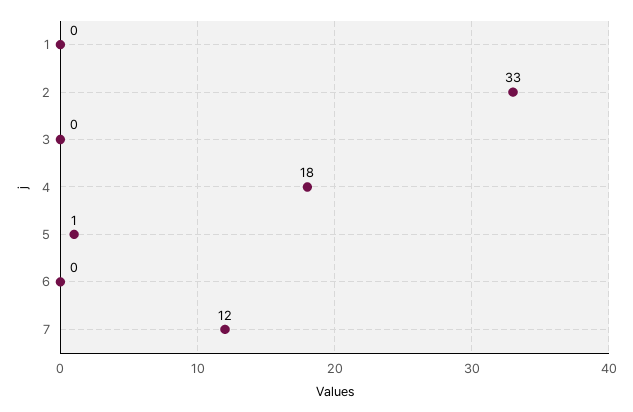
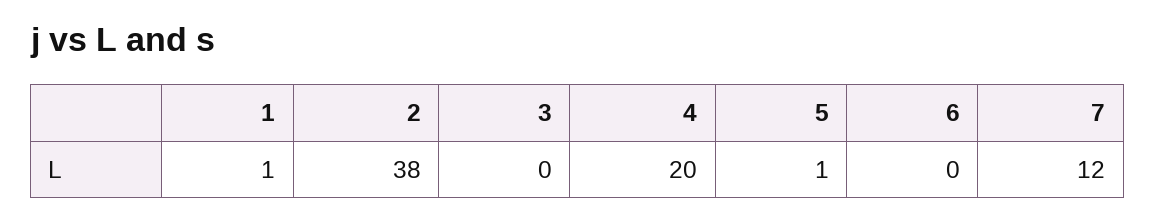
1: 0 -> 1
2: 33 -> 38
4: 18 -> 20

